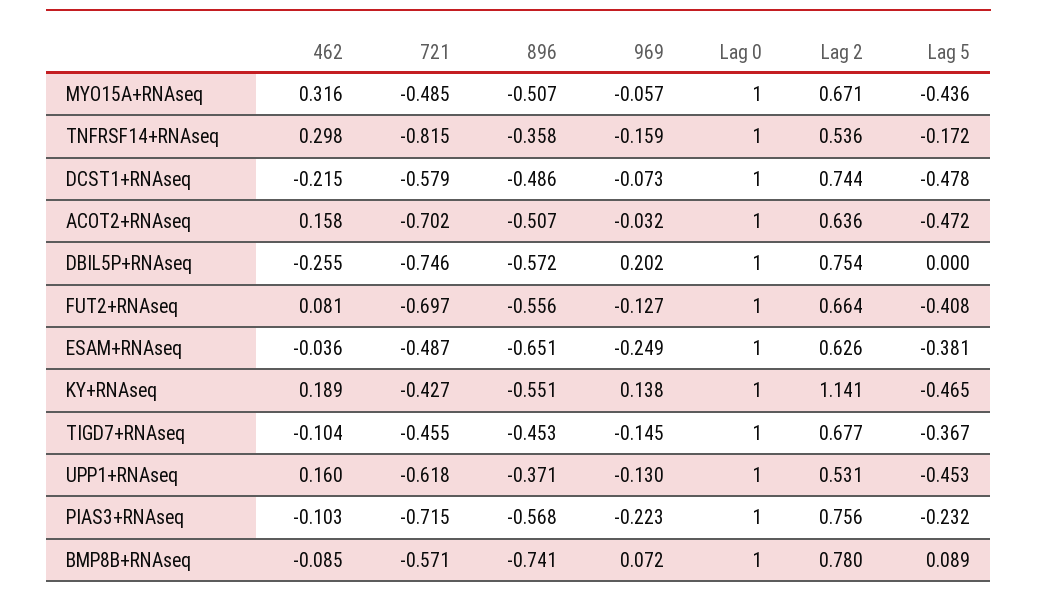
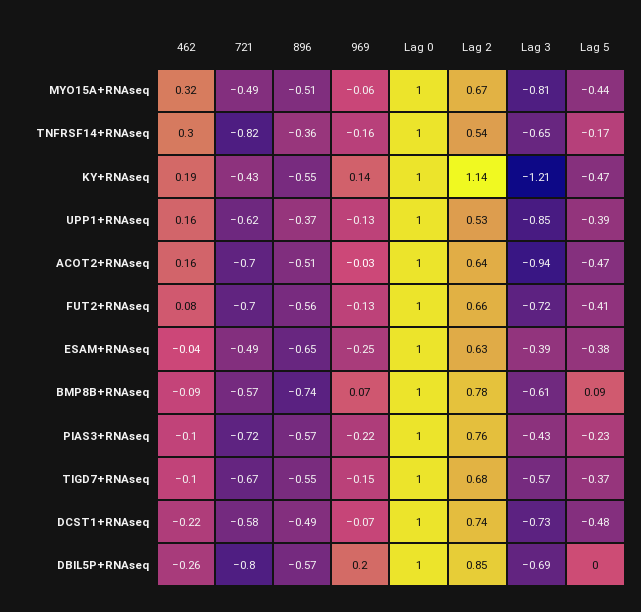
721, DBIL5P+RNAseq: -0.746 -> -0.8
Lag 2, DBIL5P+RNAseq: 0.754 -> 0.85
721, TIGD7+RNAseq: -0.455 -> -0.67
896, TIGD7+RNAseq: -0.453 -> -0.55
Lag 5, UPP1+RNAseq: -0.453 -> -0.39
Lag 3, MYO15A+RNAseq: none -> -0.81
Lag 3, TNFRSF14+RNAseq: none -> -0.65
Lag 3, KY+RNAseq: none -> -1.21
Lag 3, UPP1+RNAseq: none -> -0.85
Lag 3, ACOT2+RNAseq: none -> -0.94
Lag 3, FUT2+RNAseq: none -> -0.72
Lag 3, ESAM+RNAseq: none -> -0.39
Lag 3, BMP8B+RNAseq: none -> -0.61
Lag 3, PIAS3+RNAseq: none -> -0.43
Lag 3, TIGD7+RNAseq: none -> -0.57
Lag 3, DCST1+RNAseq: none -> -0.73
Lag 3, DBIL5P+RNAseq: none -> -0.69

